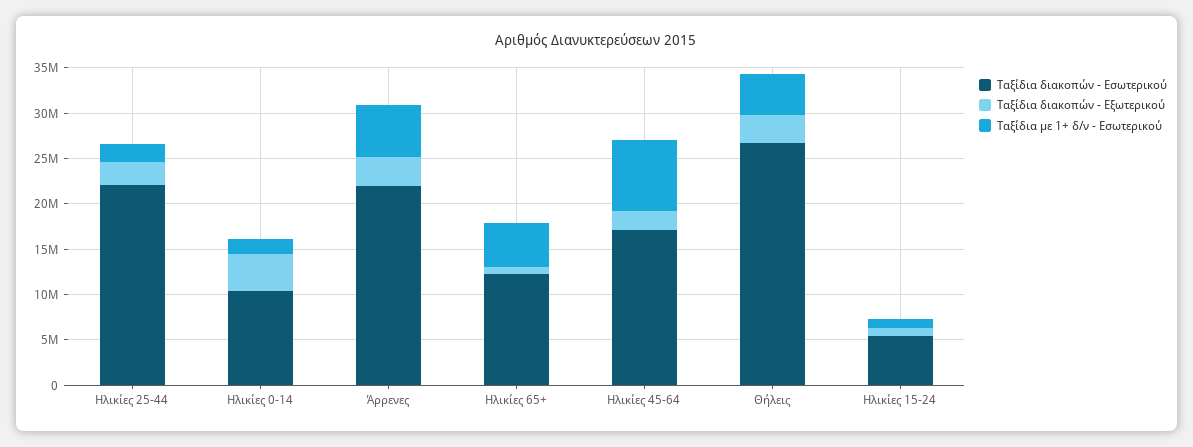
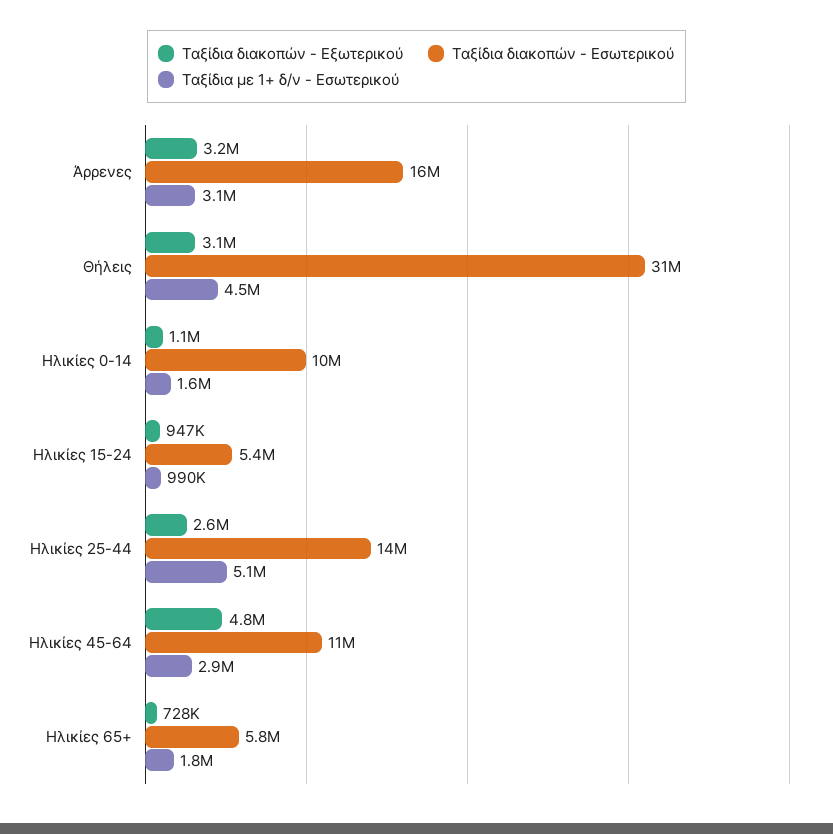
Ταξίδια διακοπών - Εσωτερικού, Ηλικίες 25-44: 22000000 -> 14000000
Ταξίδια με 1+ δ/ν - Εσωτερικού, Ηλικίες 25-44: 2000000 -> 5100000
Ταξίδια διακοπών - Εξωτερικού, Ηλικίες 0-14: 4000000 -> 1100000
Ταξίδια διακοπών - Εσωτερικού, Άρρενες: 22000000 -> 16000000
Ταξίδια με 1+ δ/ν - Εσωτερικού, Άρρενες: 6000000 -> 3100000
Ταξίδια διακοπών - Εσωτερικού, Ηλικίες 65+: 12000000 -> 5800000
Ταξίδια με 1+ δ/ν - Εσωτερικού, Ηλικίες 65+: 5000000 -> 1800000
Ταξίδια διακοπών - Εσωτερικού, Ηλικίες 45-64: 17000000 -> 11000000
Ταξίδια διακοπών - Εξωτερικού, Ηλικίες 45-64: 2000000 -> 4800000
Ταξίδια με 1+ δ/ν - Εσωτερικού, Ηλικίες 45-64: 8000000 -> 2900000
Ταξίδια διακοπών - Εσωτερικού, Θήλεις: 27000000 -> 31000000

